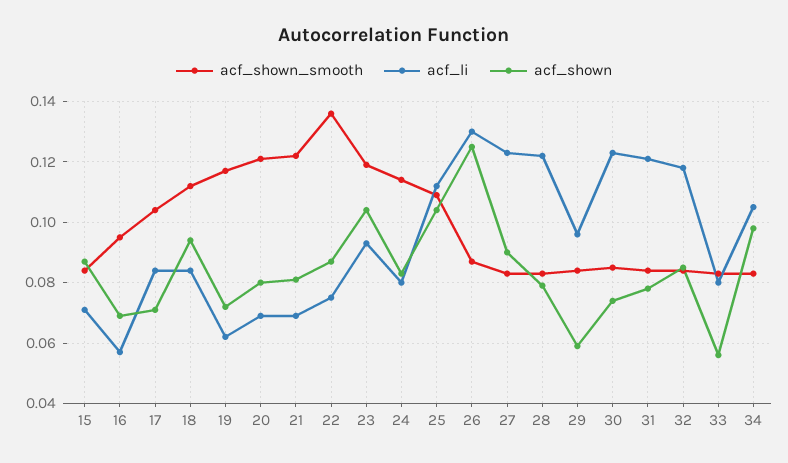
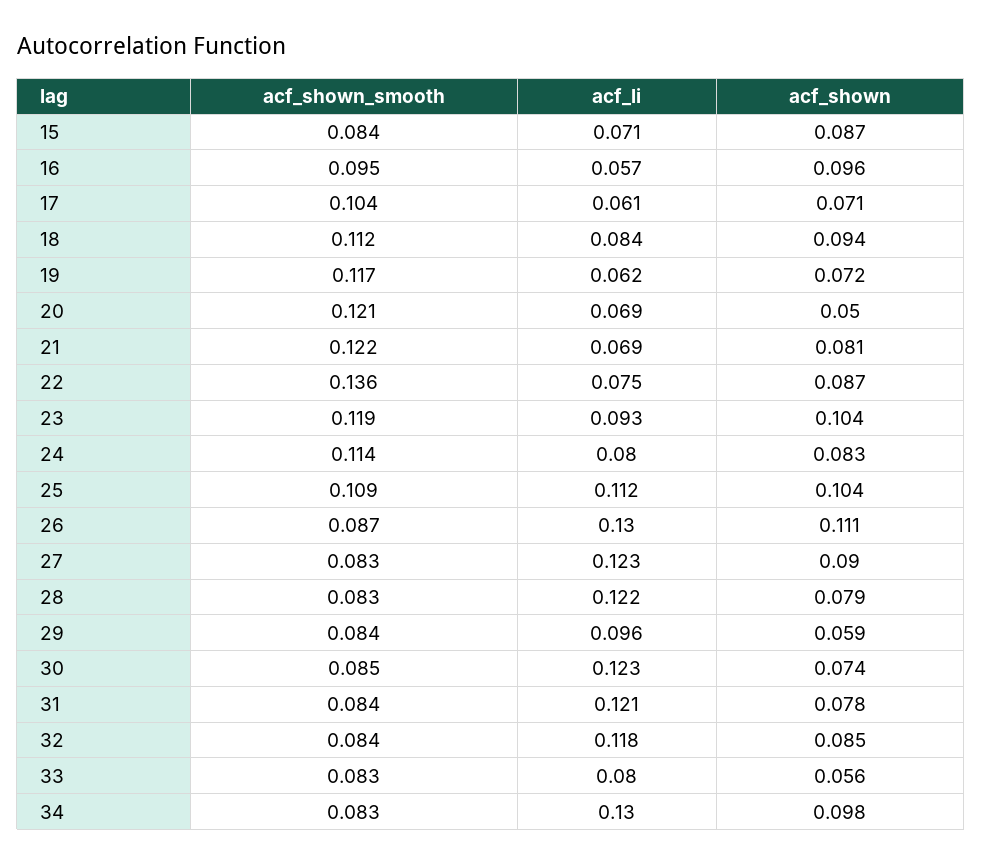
acf_shown, 16: 0.07 -> 0.096
acf_li, 17: 0.085 -> 0.061
acf_shown, 20: 0.08 -> 0.05
acf_shown, 26: 0.125 -> 0.111
acf_li, 34: 0.105 -> 0.13

